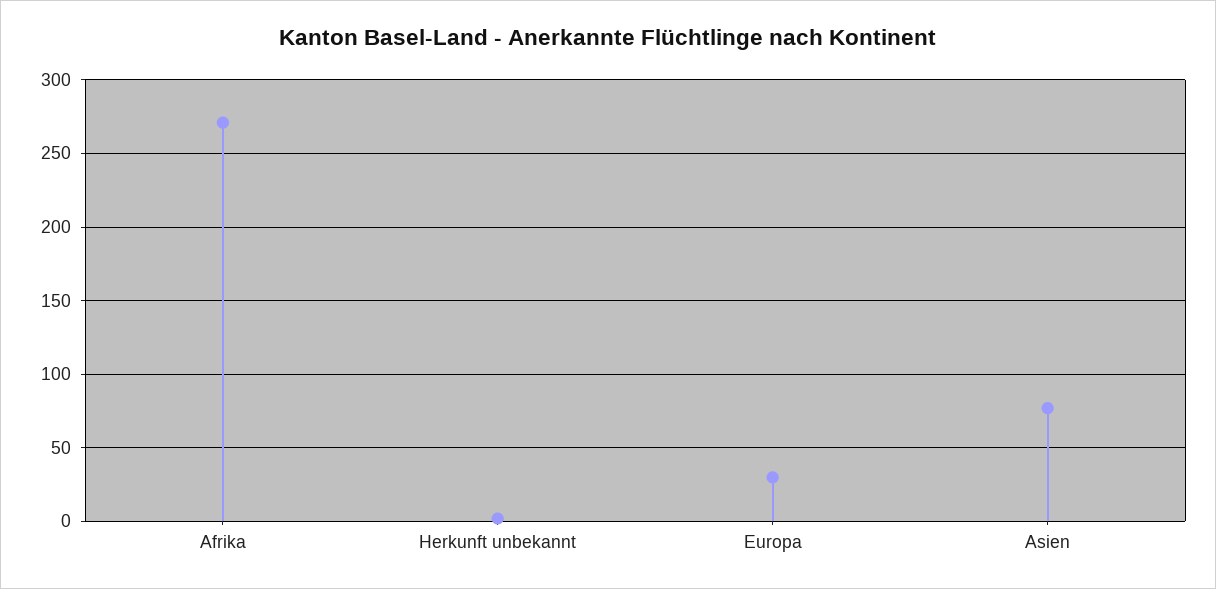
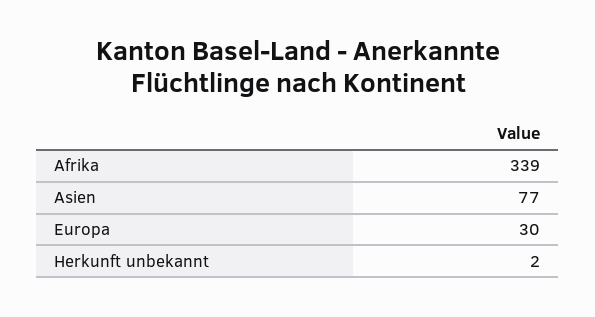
Afrika: 270 -> 339

